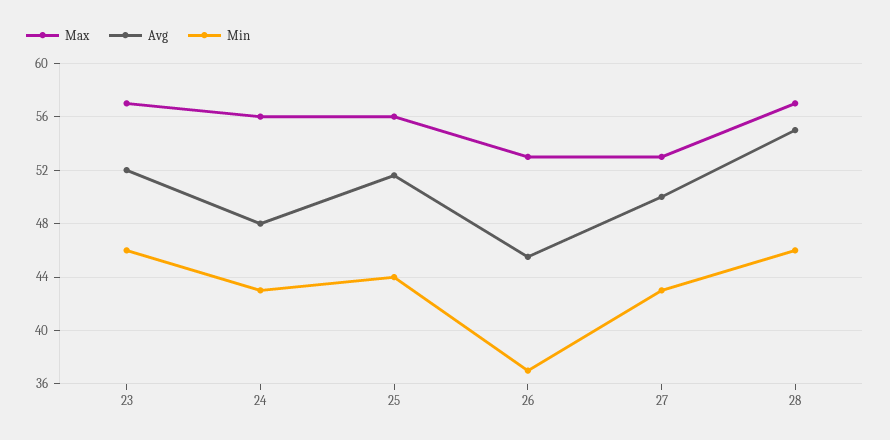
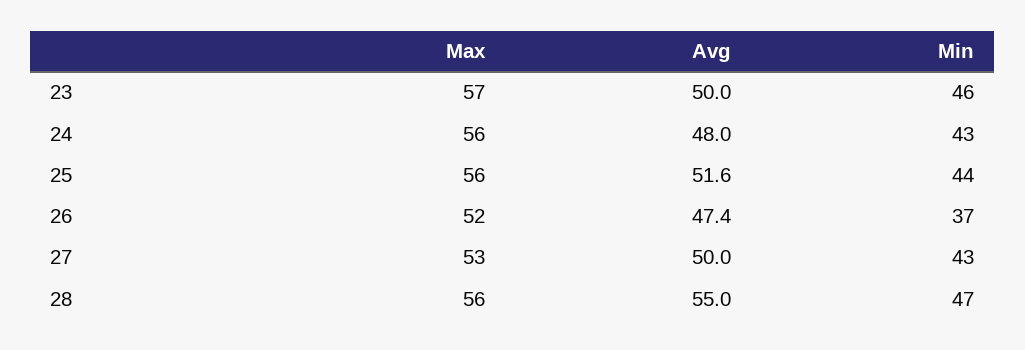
Avg, 23: 52 -> 50
Max, 26: 53 -> 52
Avg, 26: 45.5 -> 47.4
Max, 28: 57 -> 56
Min, 28: 46 -> 47

